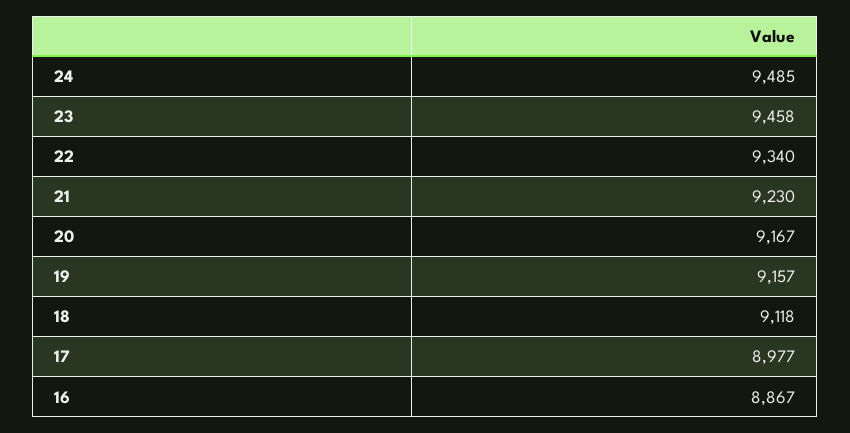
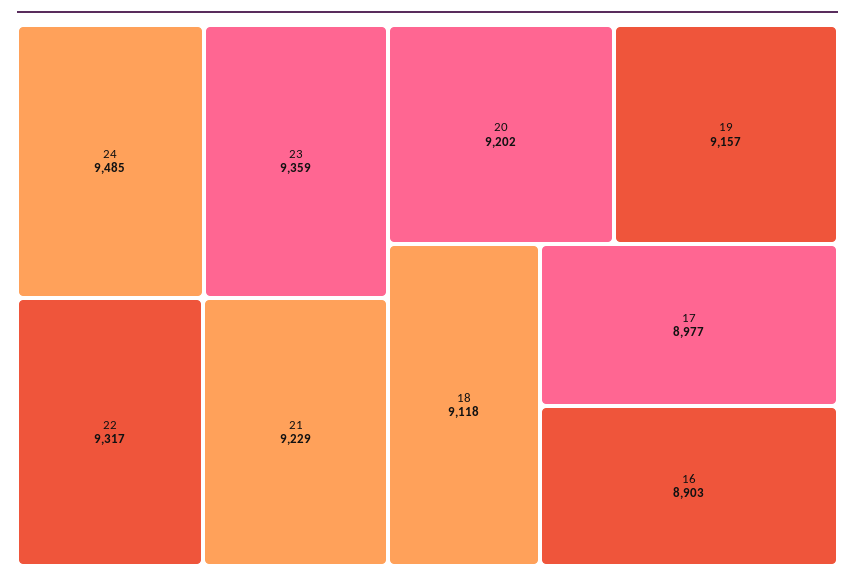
23: 9458 -> 9359
22: 9340 -> 9317
21: 9230 -> 9229
20: 9167 -> 9202
16: 8867 -> 8903

